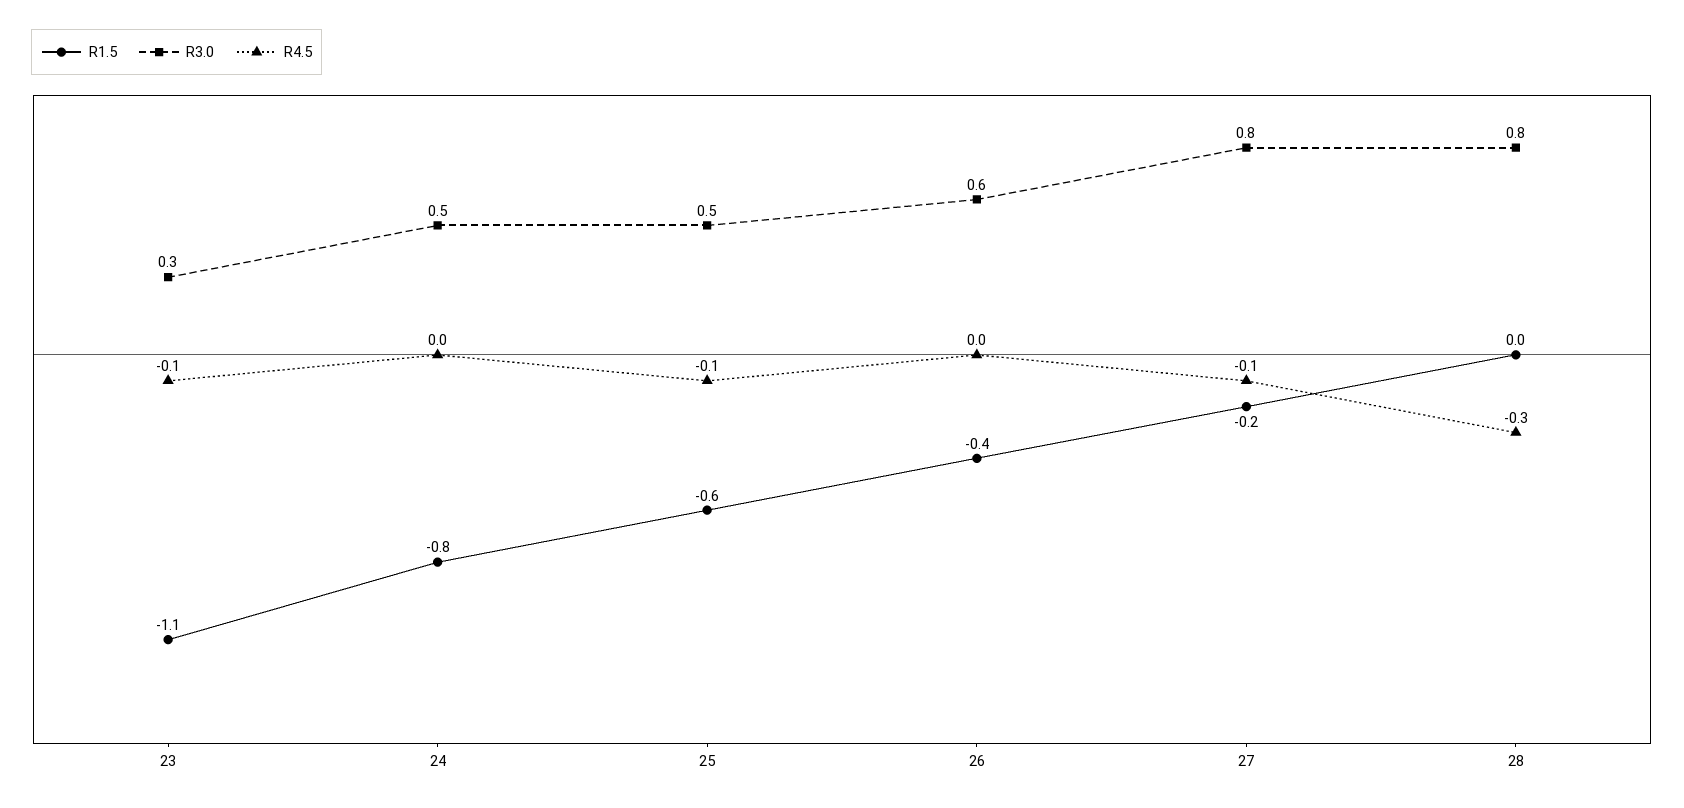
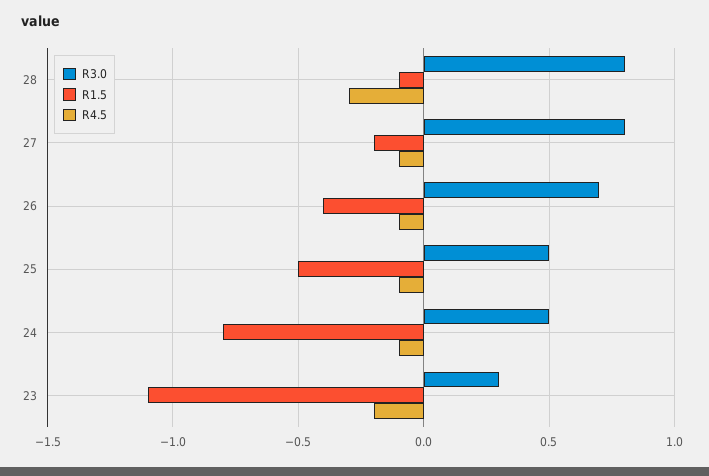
R4.5, 23: -0.1 -> -0.2
R4.5, 24: 0 -> -0.1
R1.5, 25: -0.6 -> -0.5
R3.0, 26: 0.6 -> 0.7
R4.5, 26: 0 -> -0.1
R1.5, 28: 0 -> -0.1

